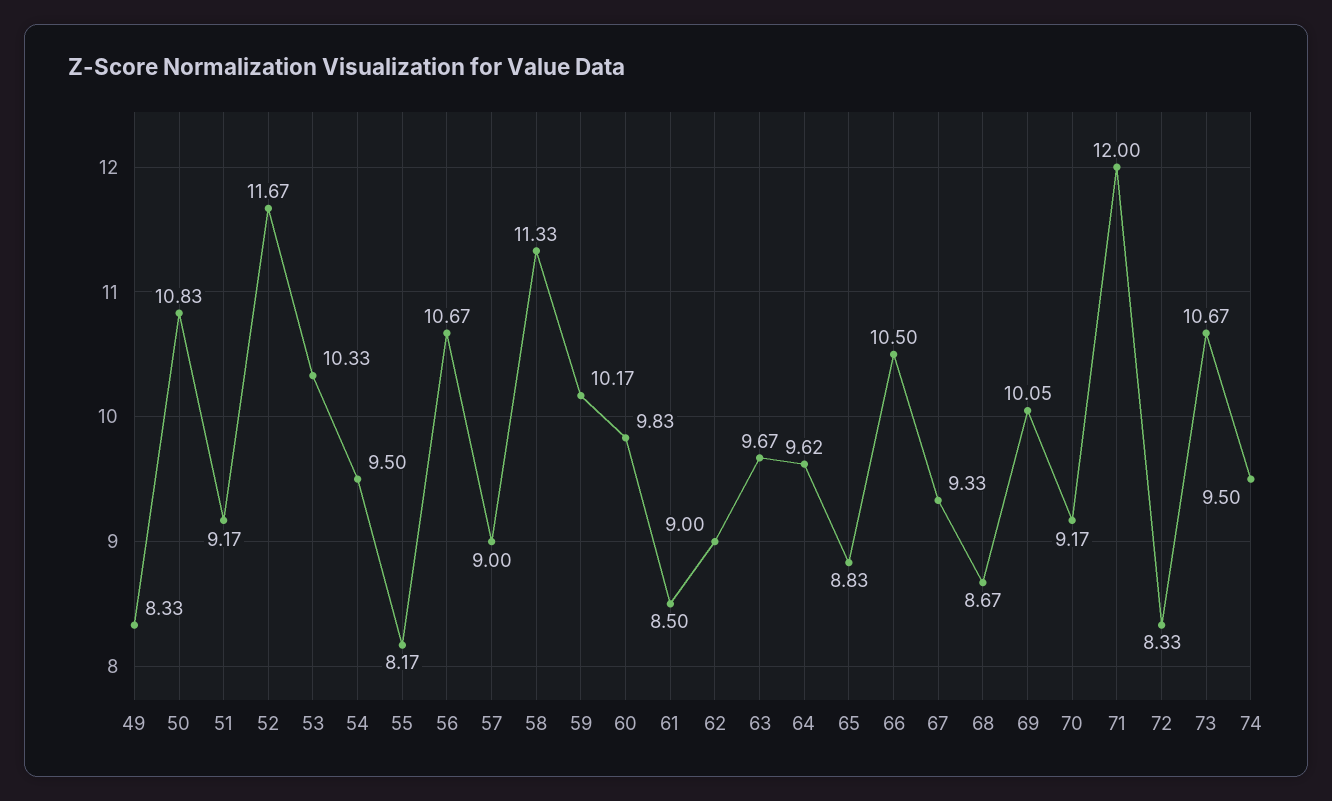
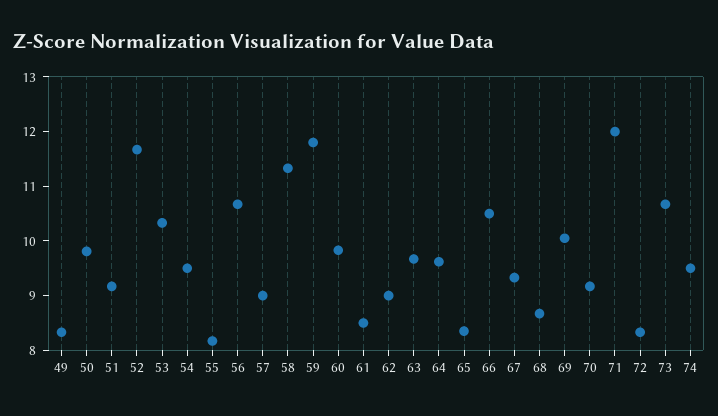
50: 10.83 -> 9.8
59: 10.17 -> 11.8
65: 8.83 -> 8.4

